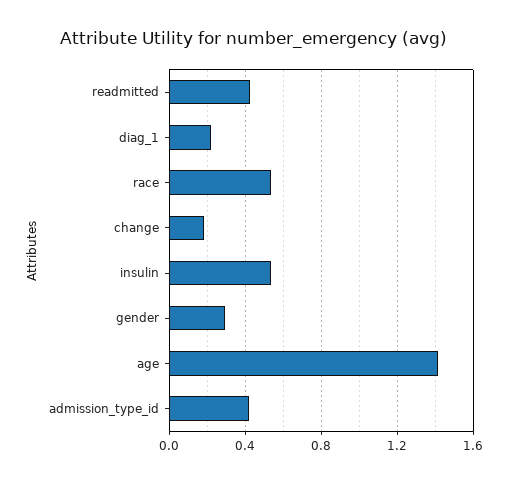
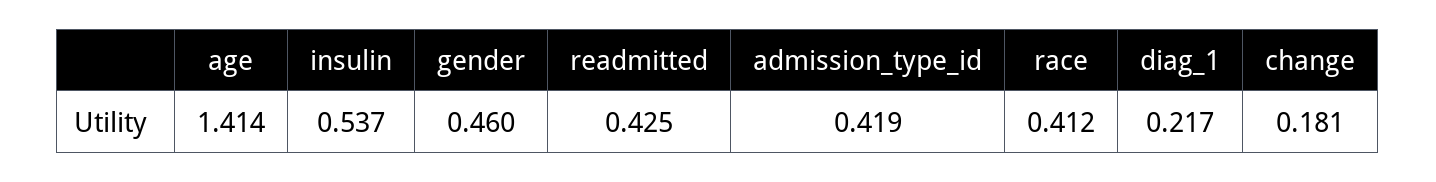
race: 0.55 -> 0.412
gender: 0.3 -> 0.46

